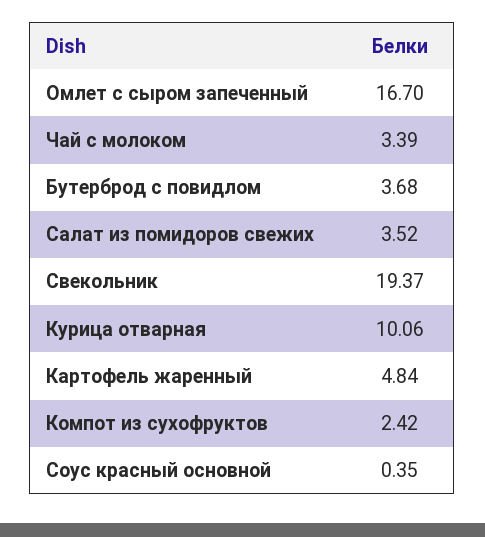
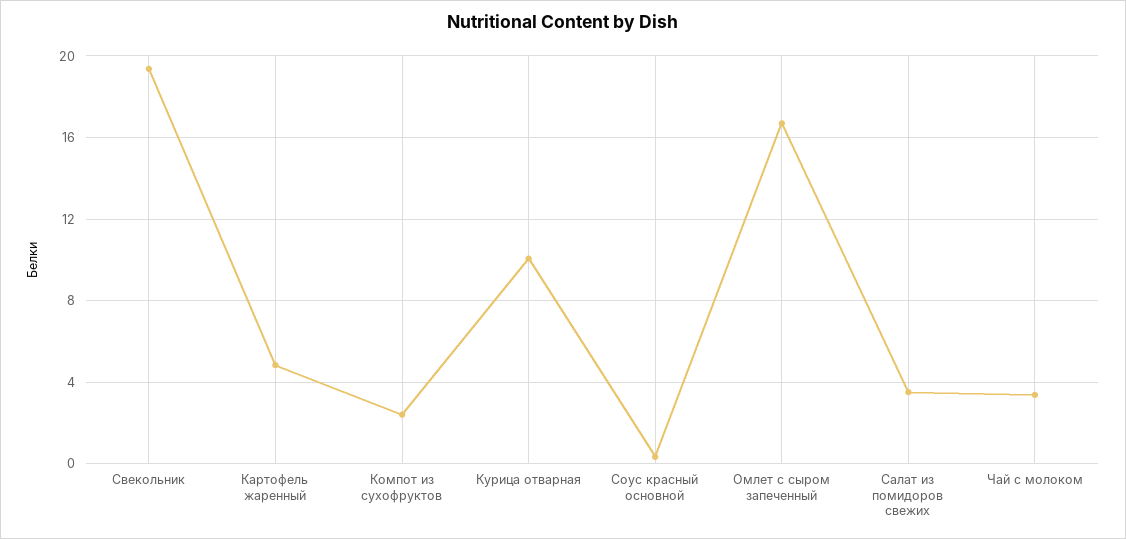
Бутерброд с повидлом: 3.68 -> none

